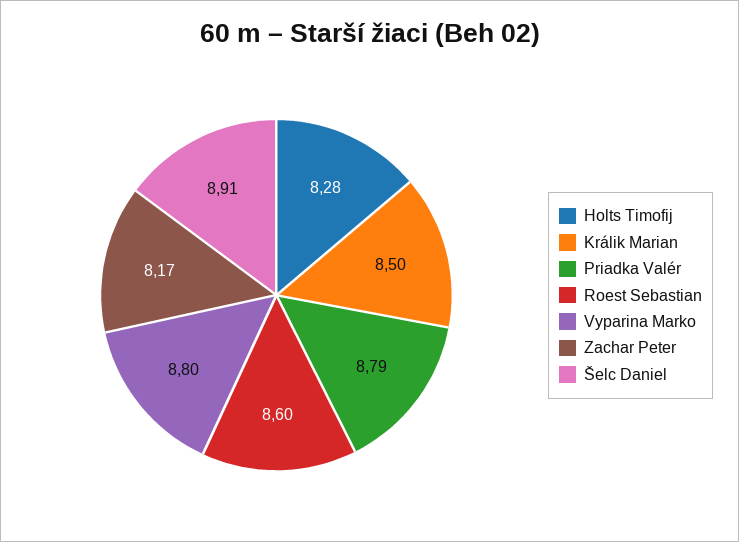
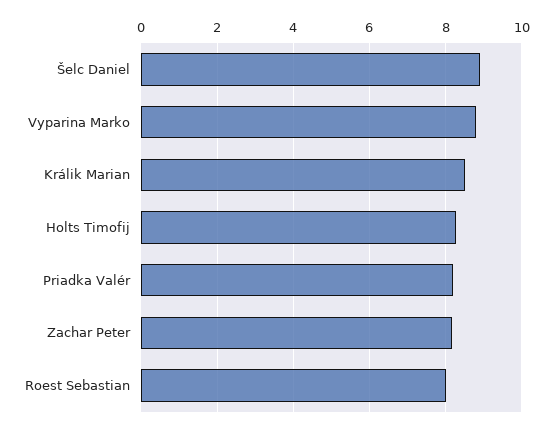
Priadka Valér: 8.79 -> 8.2
Roest Sebastian: 8.6 -> 8

